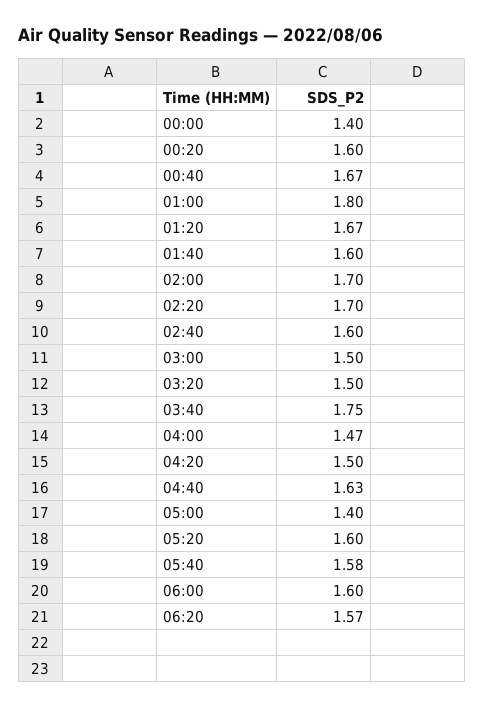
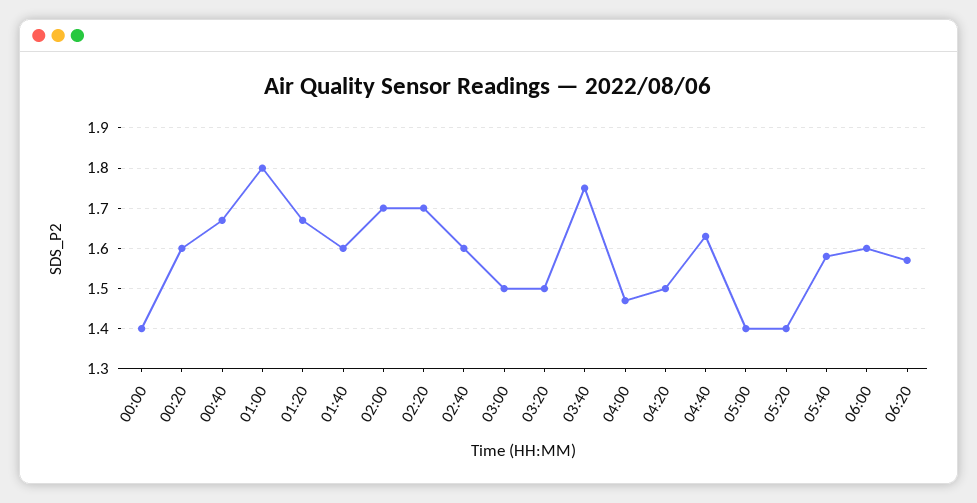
05:20: 1.6 -> 1.4

